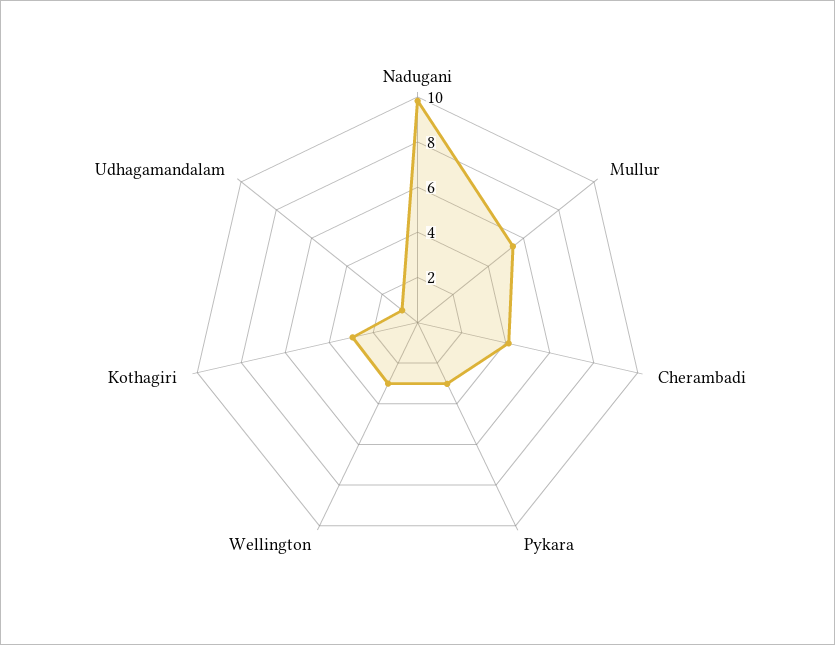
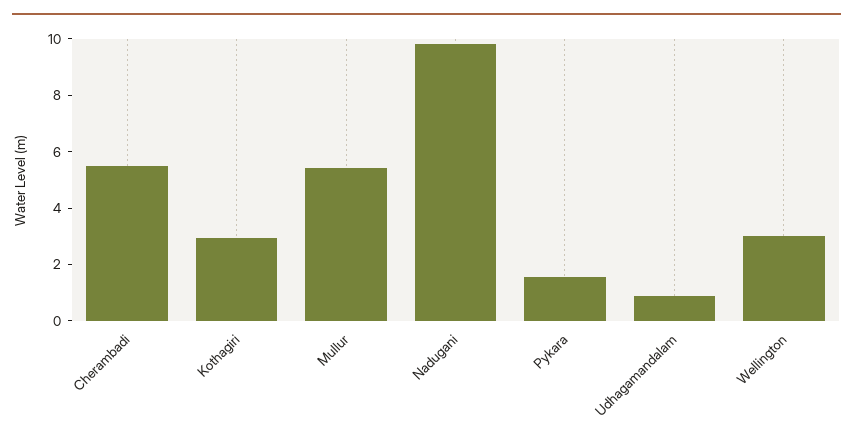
Cherambadi: 4 -> 5.5
Pykara: 3 -> 1.5

